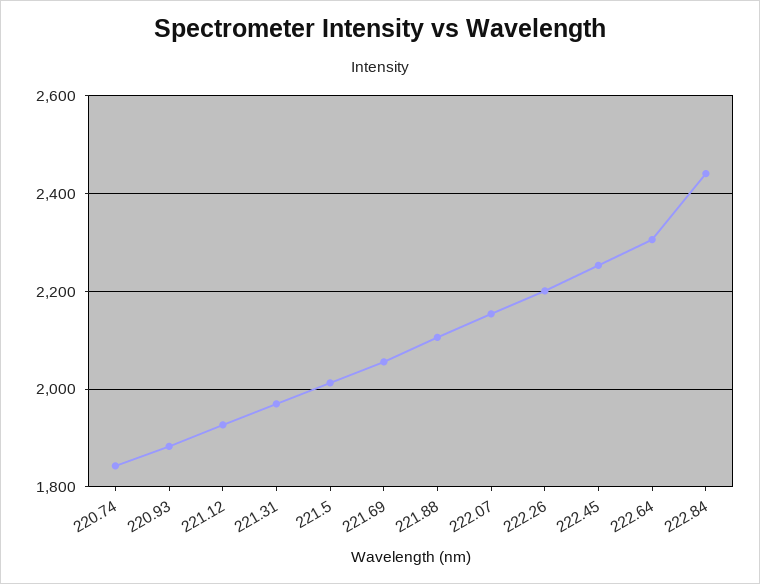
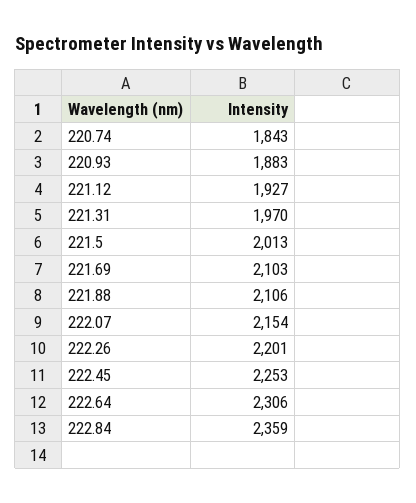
221.69: 2060 -> 2103
222.84: 2440 -> 2359

